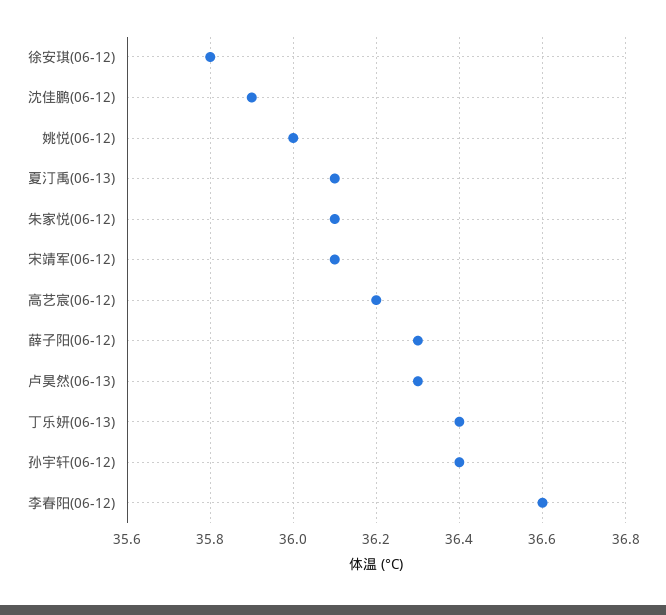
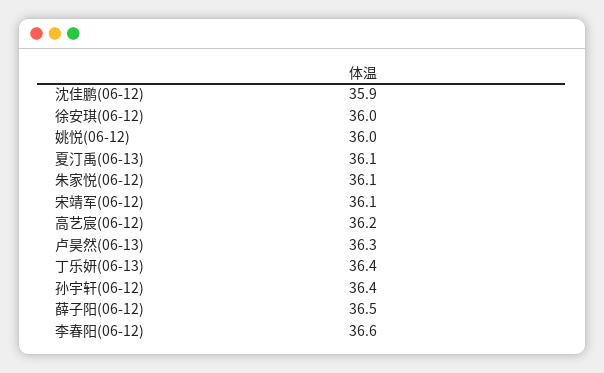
徐安琪(06-12): 35.8 -> 36
薛子阳(06-12): 36.3 -> 36.5

